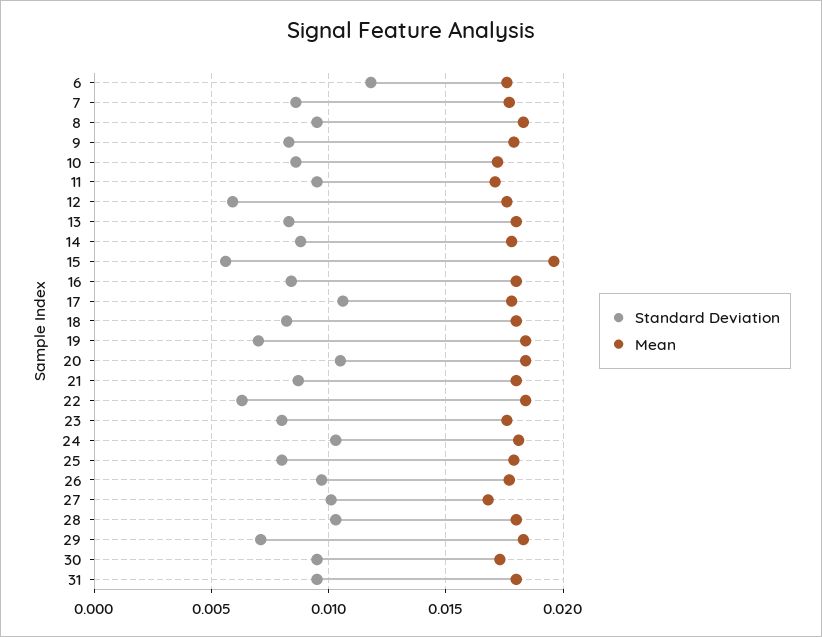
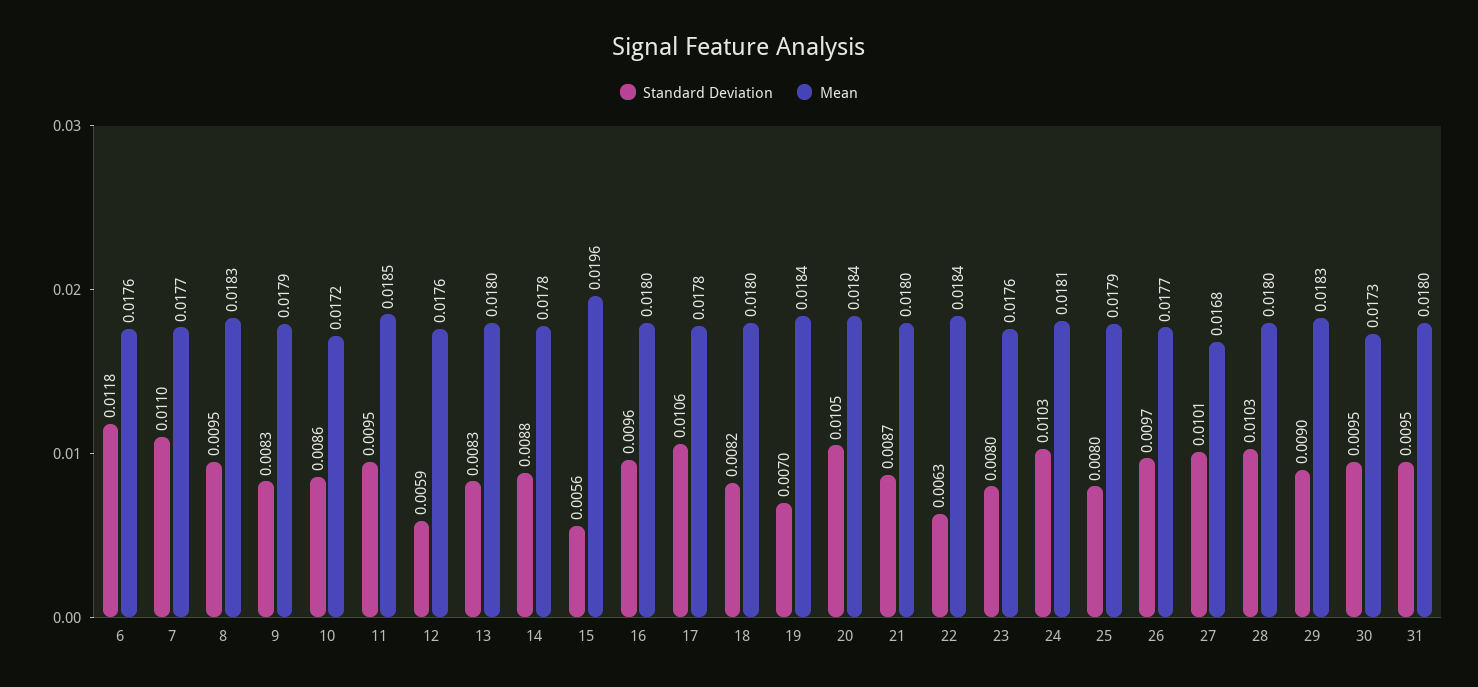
Standard Deviation, 7: 0.0085 -> 0.011
Mean, 11: 0.017 -> 0.0185
Standard Deviation, 16: 0.0085 -> 0.0096
Standard Deviation, 29: 0.007 -> 0.009

